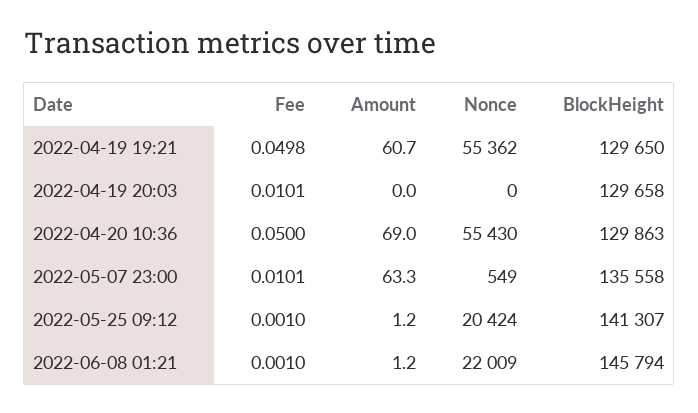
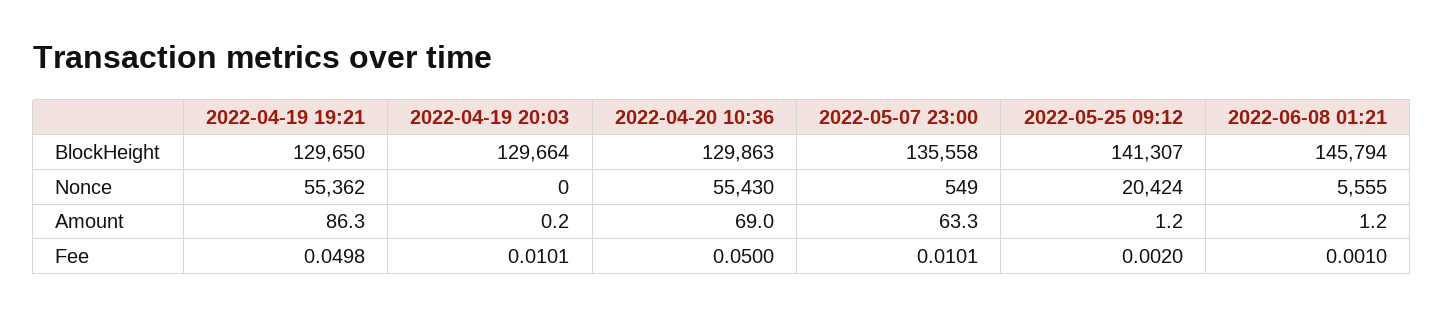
Amount, 2022-04-19 19:21: 60.7 -> 86.3
Amount, 2022-04-19 20:03: 0 -> 0.2
BlockHeight, 2022-04-19 20:03: 129658 -> 129664
Fee, 2022-05-25 09:12: 0.001 -> 0.002
Nonce, 2022-06-08 01:21: 22009 -> 5555

